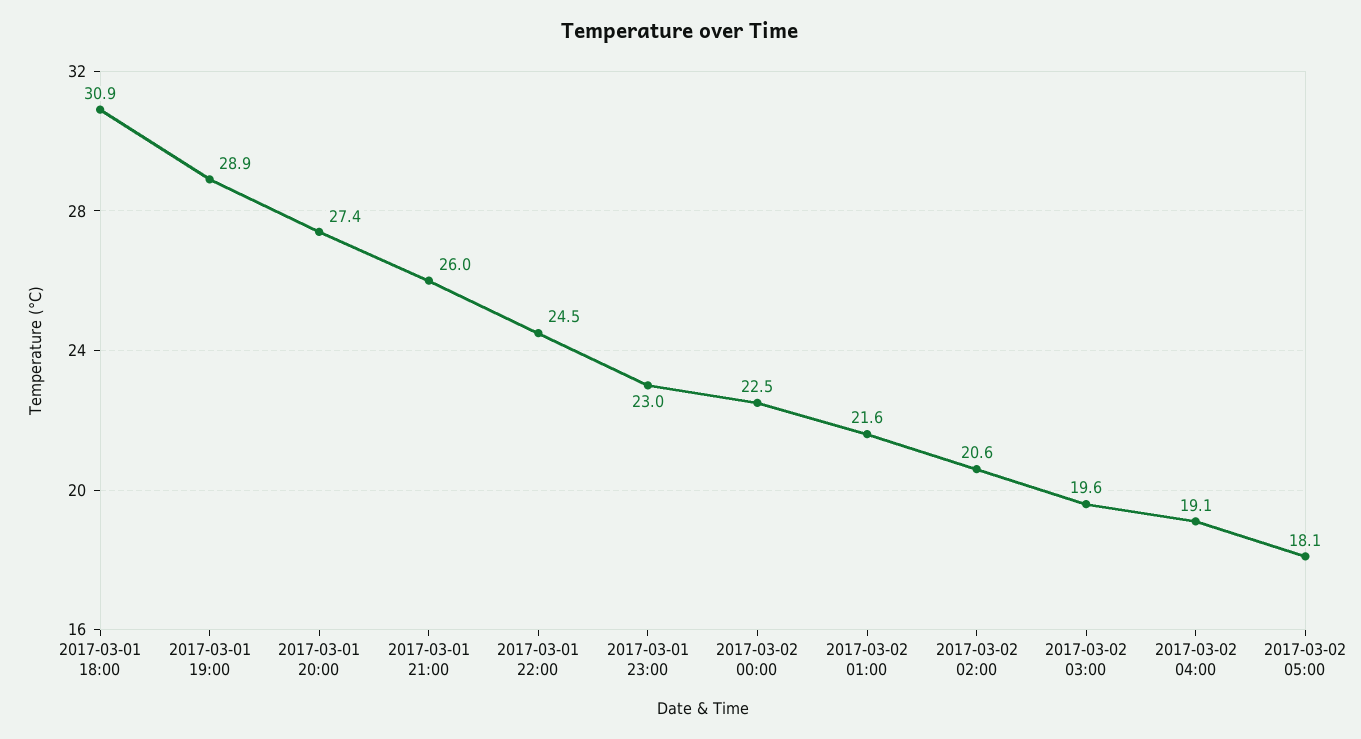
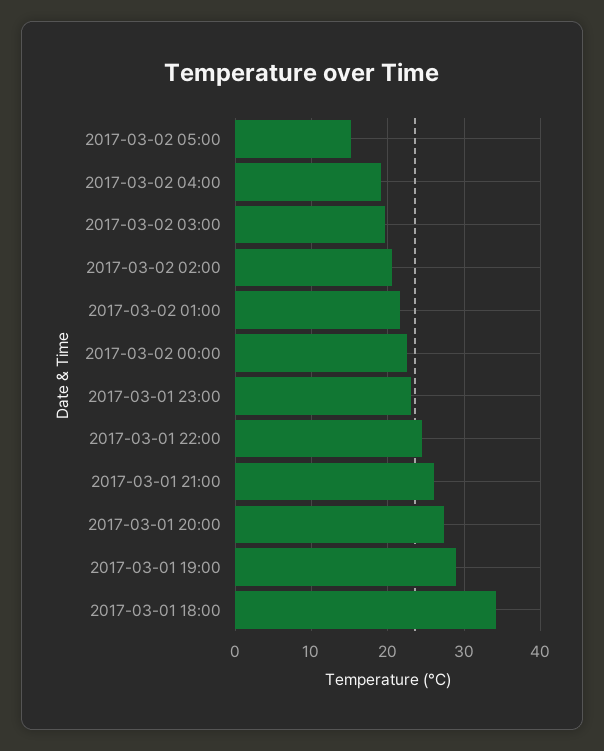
2017-03-01 18:00: 30.9 -> 34
2017-03-02 05:00: 18.1 -> 15

